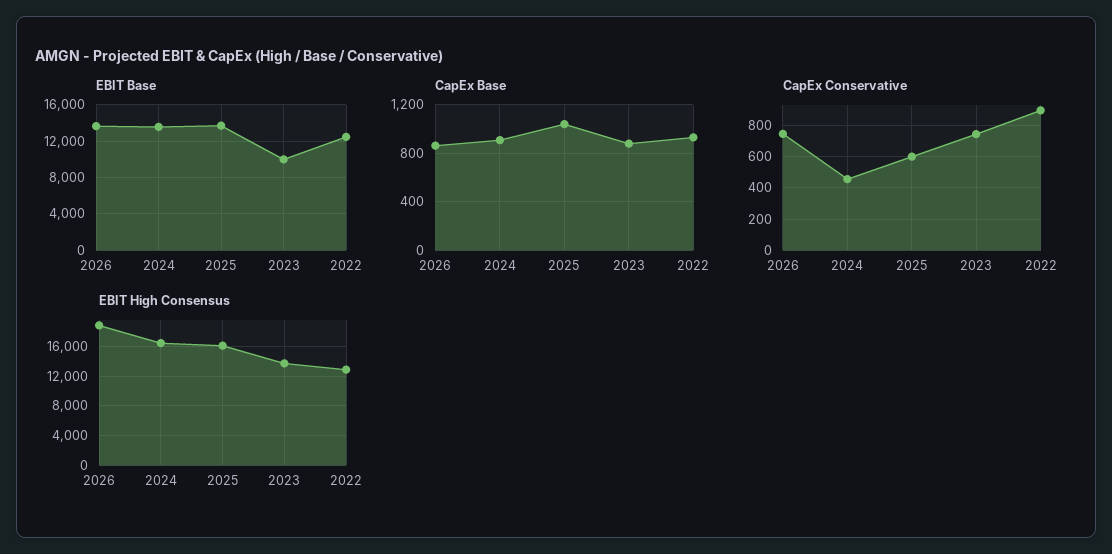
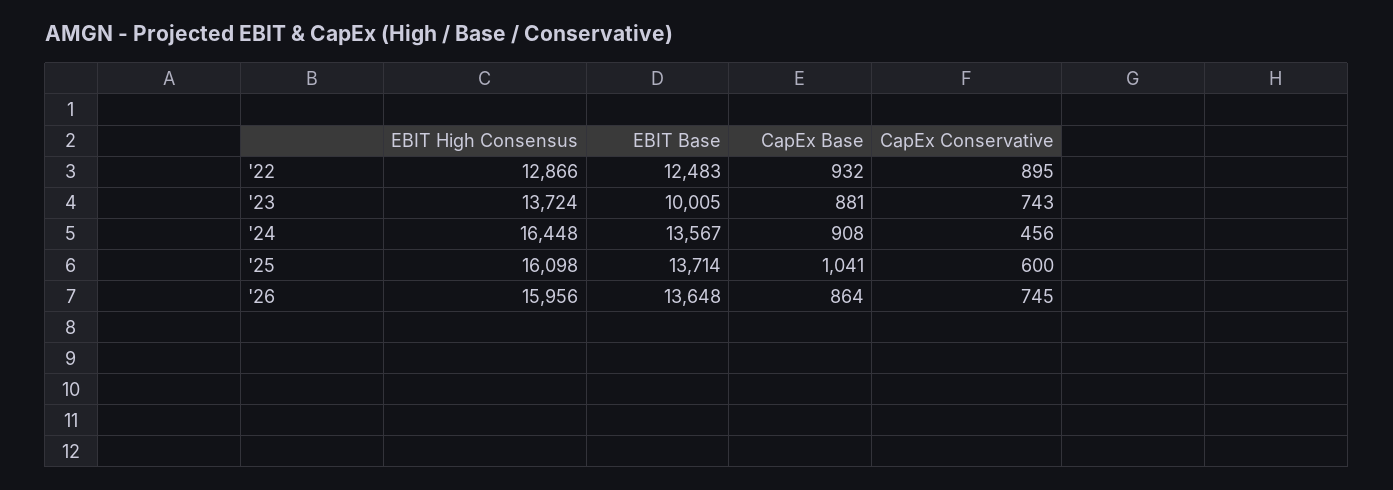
EBIT High Consensus, 2026: 19000 -> 15956

